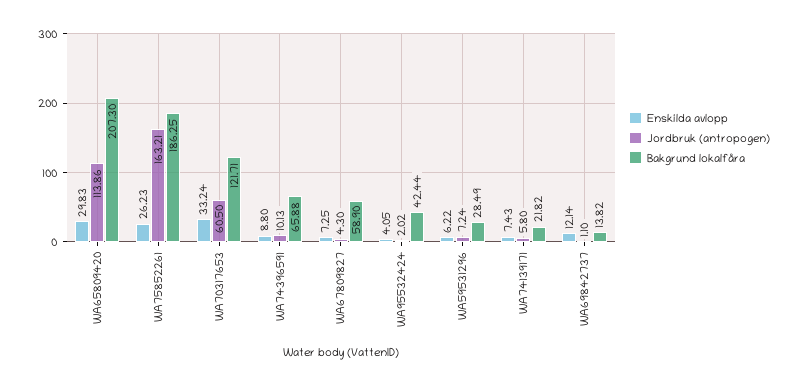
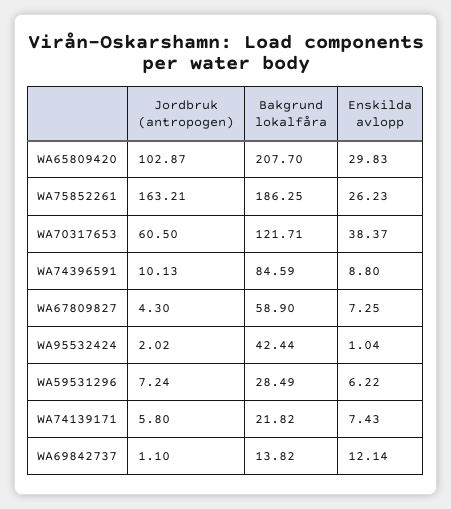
Jordbruk (antropogen), WA65809420: 113.86 -> 102.87
Bakgrund lokalfåra, WA65809420: 207.3 -> 207.7
Enskilda avlopp, WA70317653: 33.24 -> 38.37
Bakgrund lokalfåra, WA74396591: 65.88 -> 84.59
Enskilda avlopp, WA95532424: 4.05 -> 1.04

